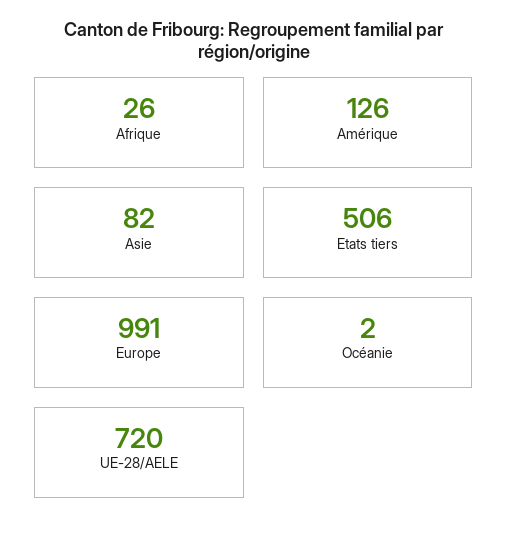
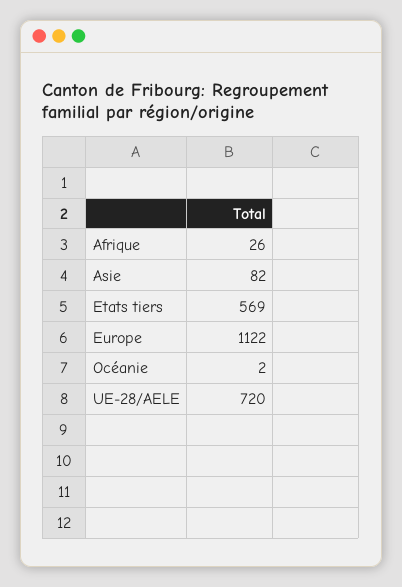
Amérique: 126 -> none
Etats tiers: 506 -> 569
Europe: 991 -> 1122

